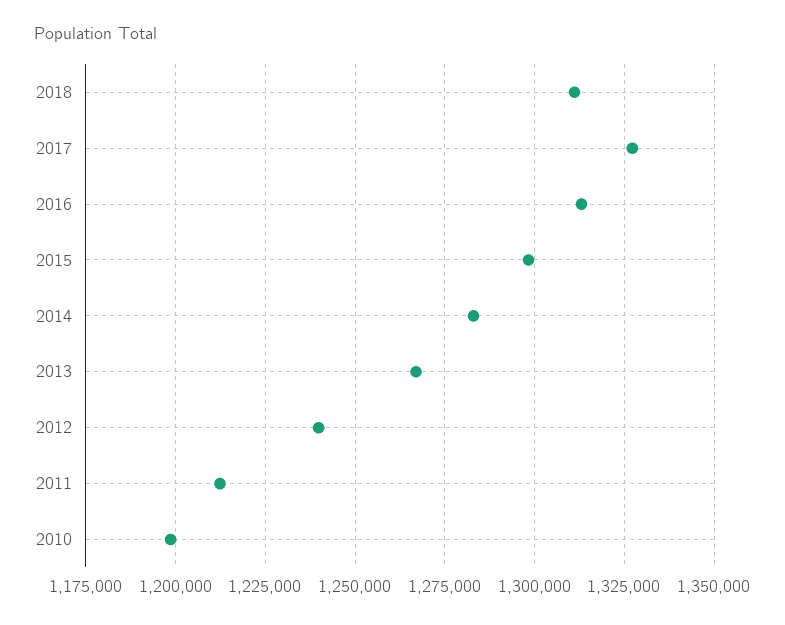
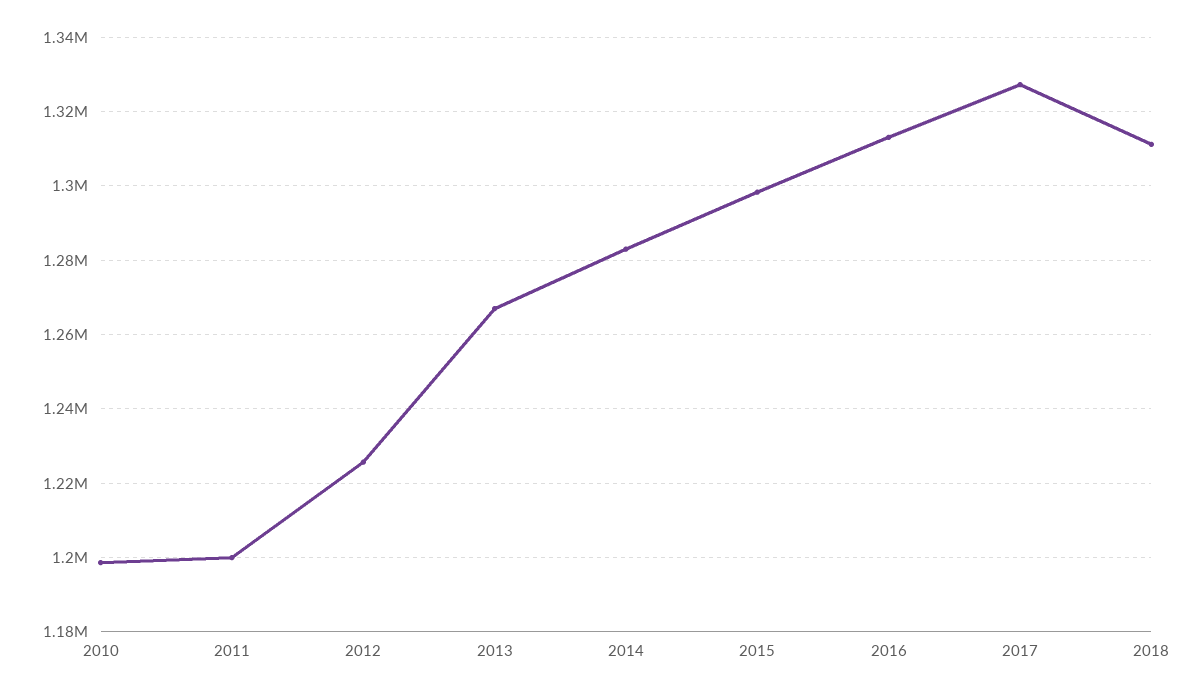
2012: 1240000 -> 1226000
2011: 1212500 -> 1200000

